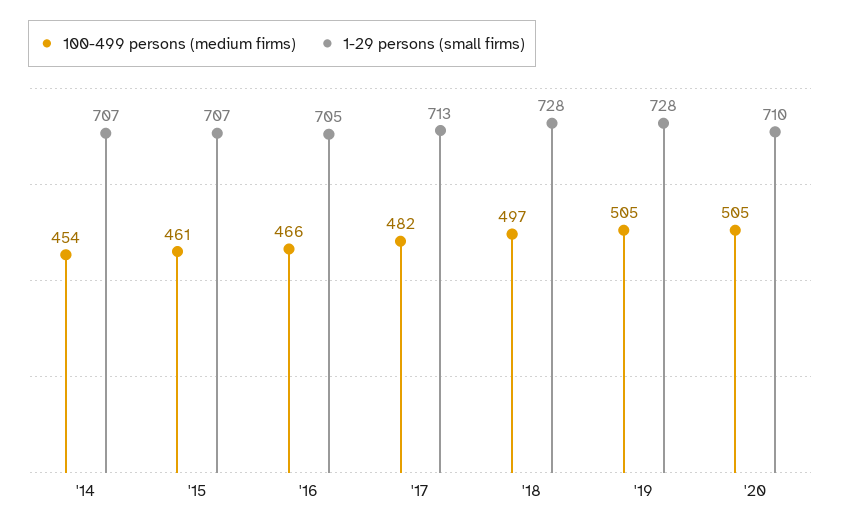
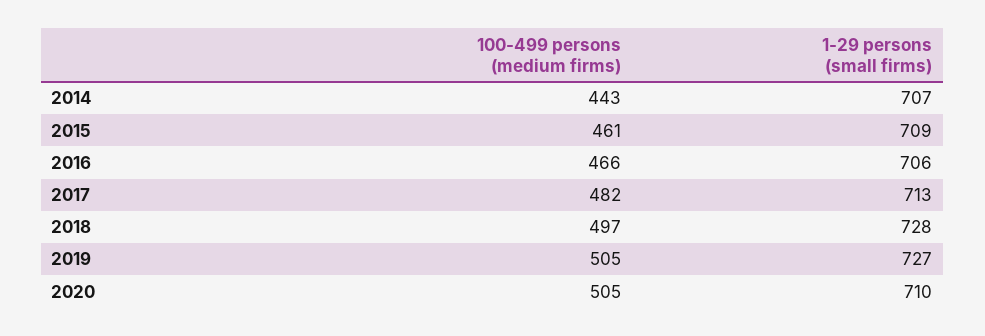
100-499 persons (medium firms), '14: 454 -> 443
1-29 persons (small firms), '15: 707 -> 709
1-29 persons (small firms), '16: 705 -> 706
1-29 persons (small firms), '19: 728 -> 727

